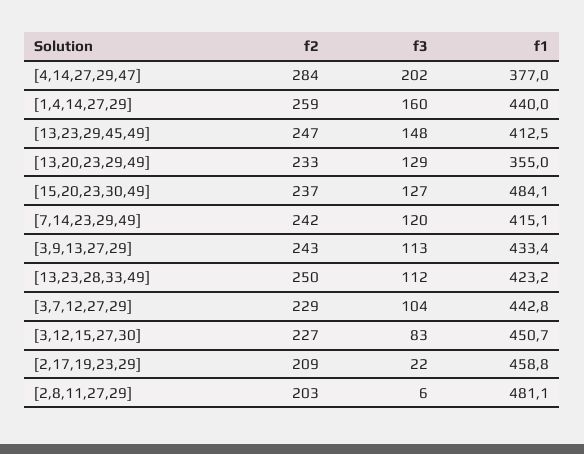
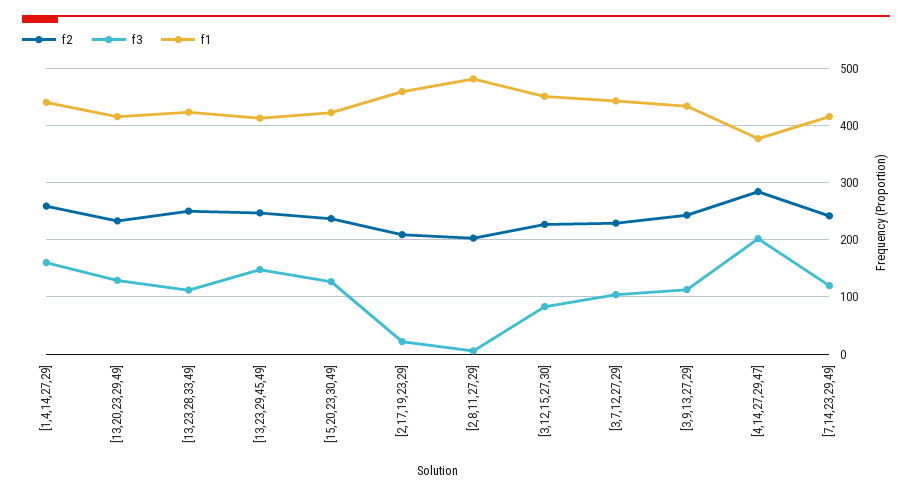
f1, [13,20,23,29,49]: 355 -> 420
f1, [15,20,23,30,49]: 484.1 -> 420

